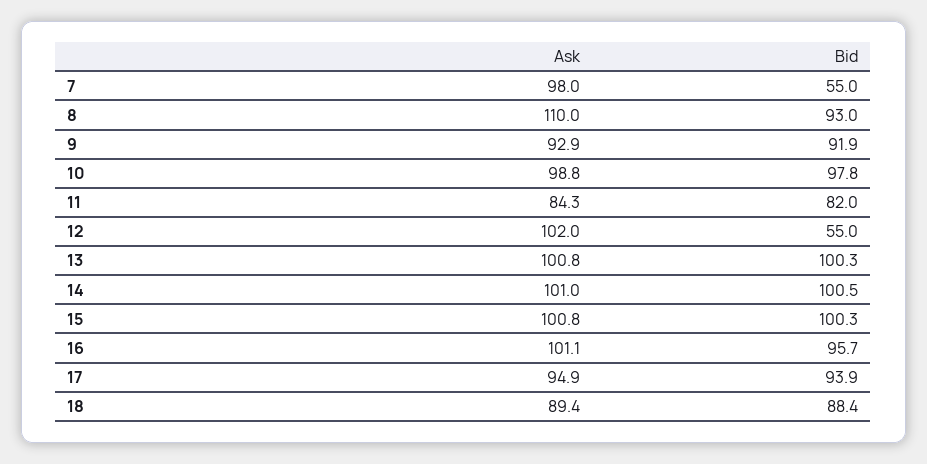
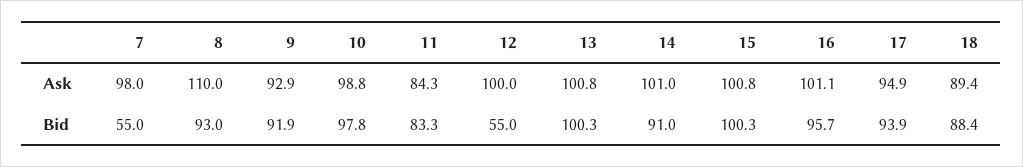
Bid, 11: 82 -> 83.3
Ask, 12: 102 -> 100
Bid, 14: 100.5 -> 91

